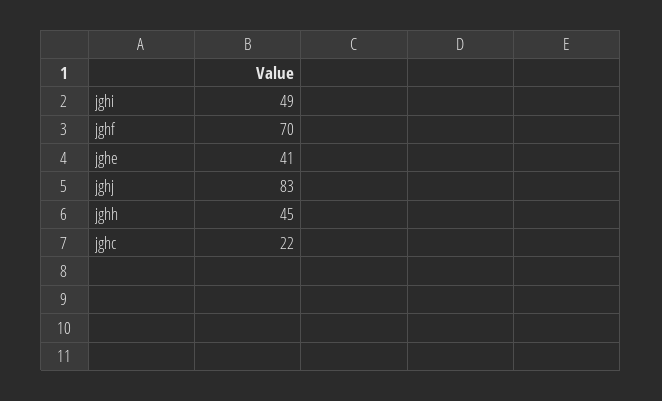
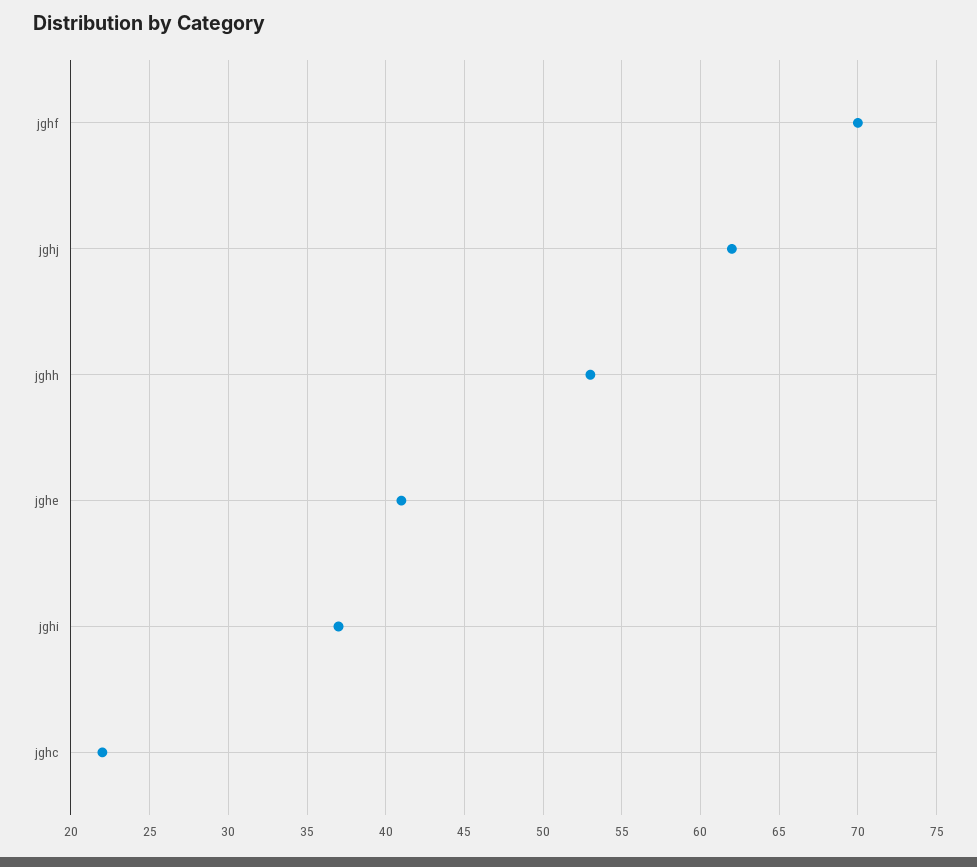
jghi: 49 -> 37
jghj: 83 -> 62
jghh: 45 -> 53

